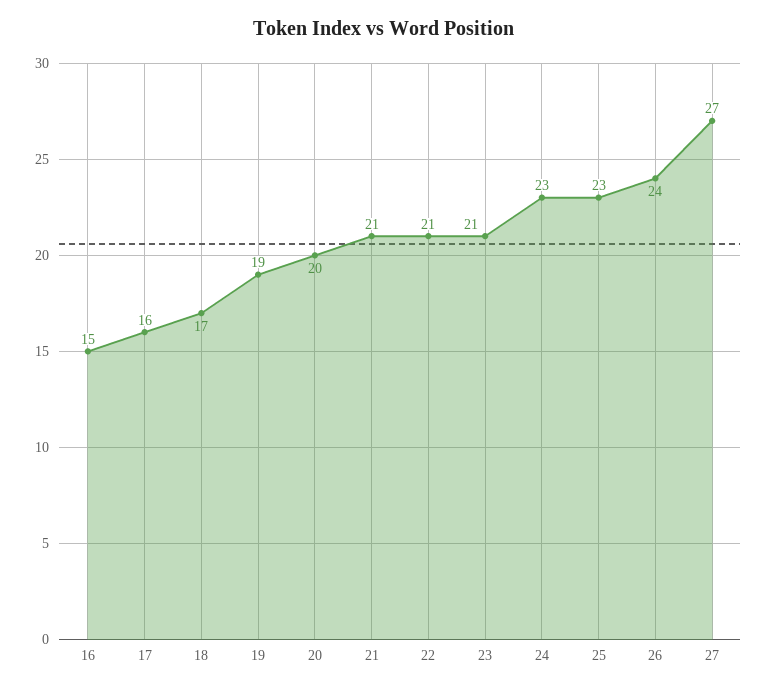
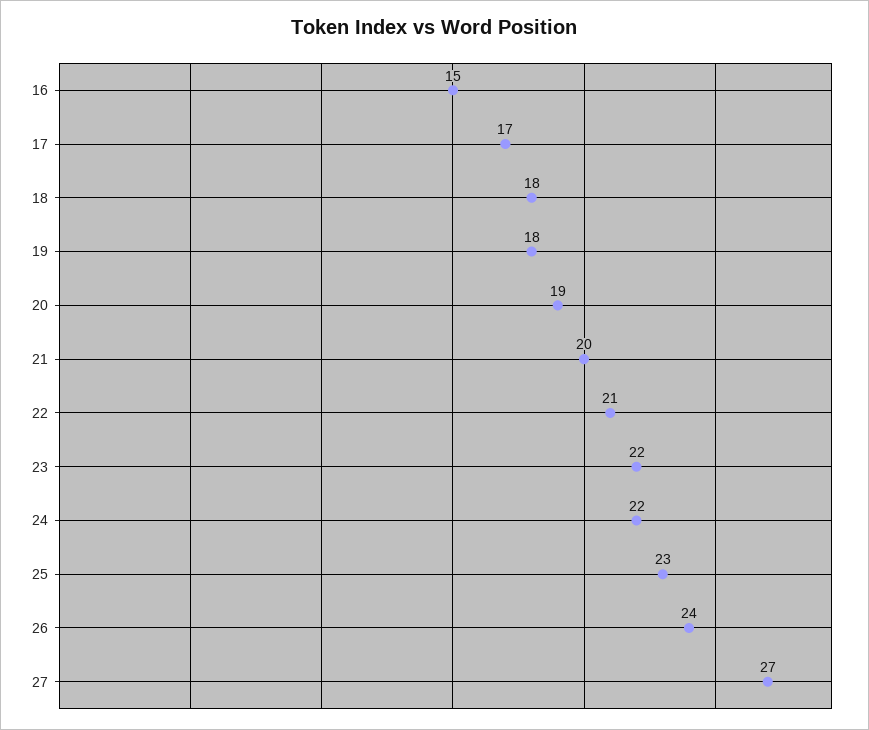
17: 16 -> 17
18: 17 -> 18
19: 19 -> 18
20: 20 -> 19
21: 21 -> 20
23: 21 -> 22
24: 23 -> 22

